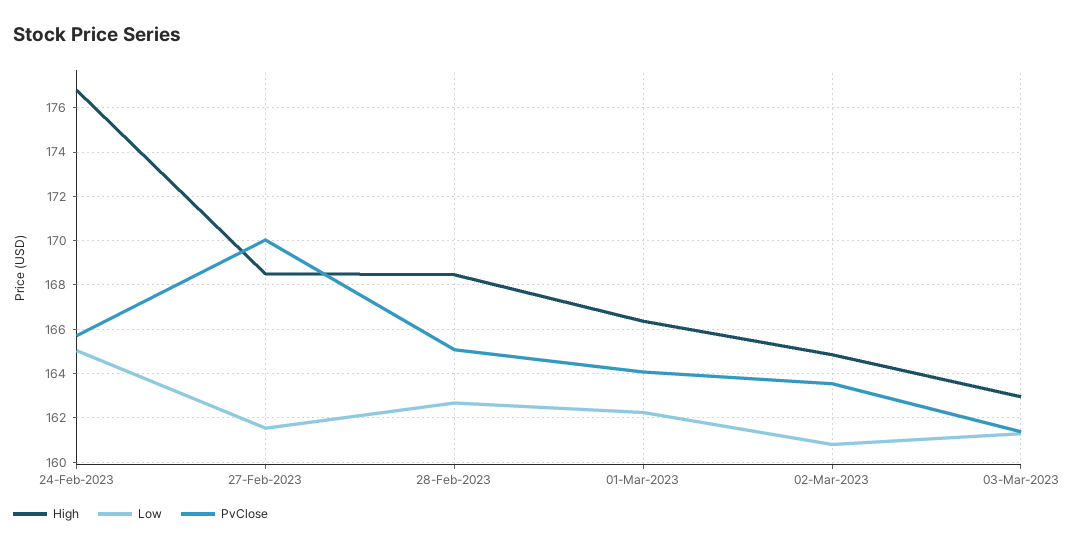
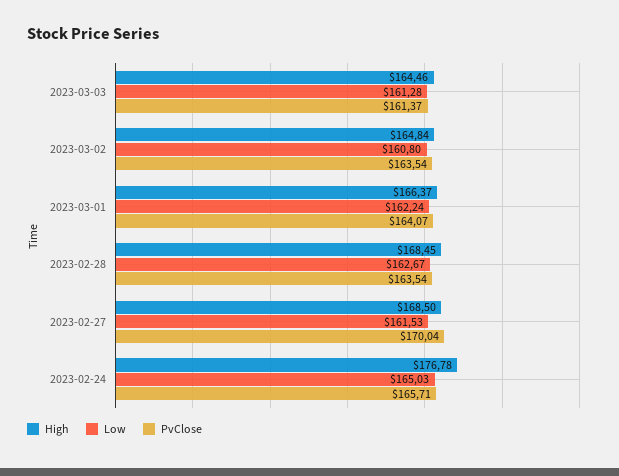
PvClose, 28-Feb-2023: 165 -> 163.54
High, 03-Mar-2023: 163 -> 164.46

